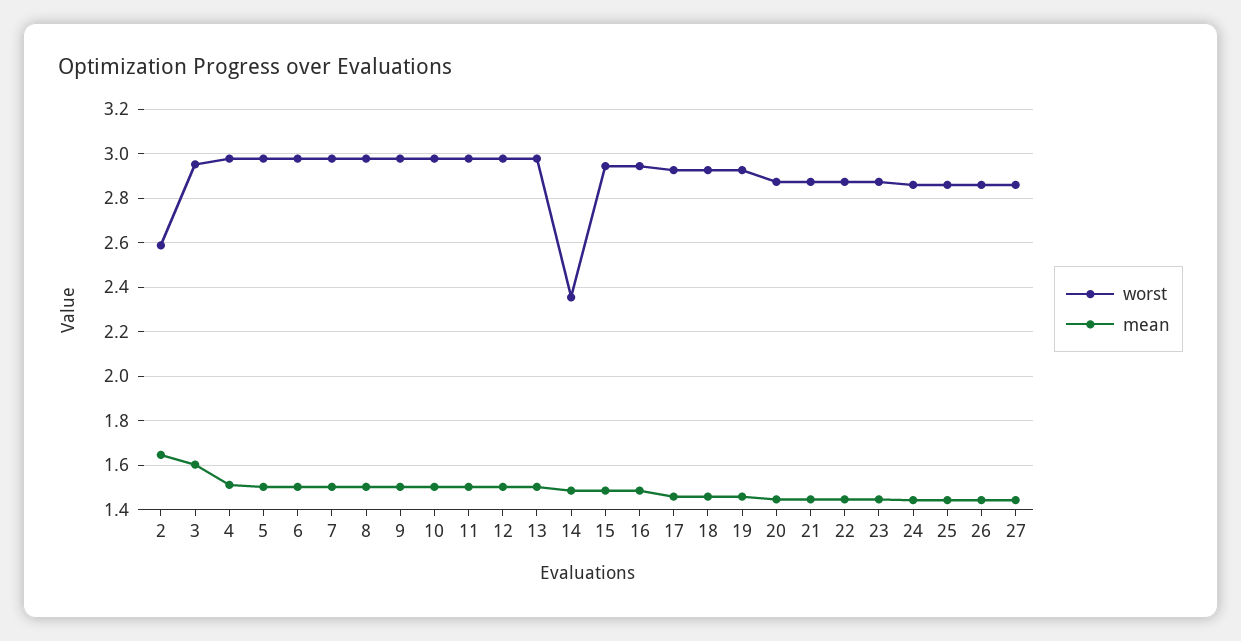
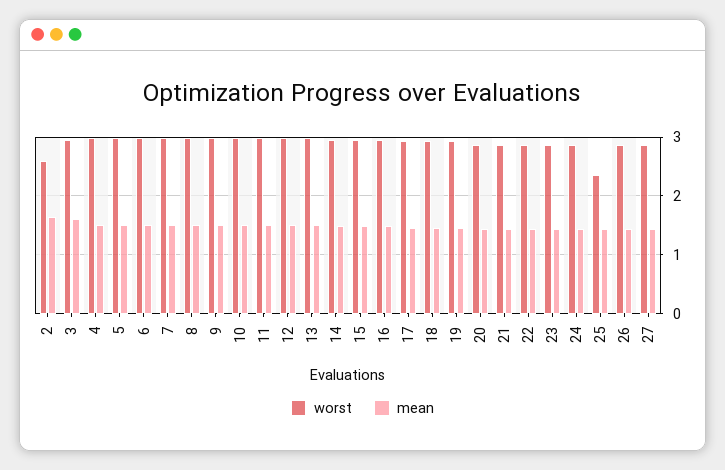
worst, 14: 2.35 -> 3
worst, 25: 2.85 -> 2.4

